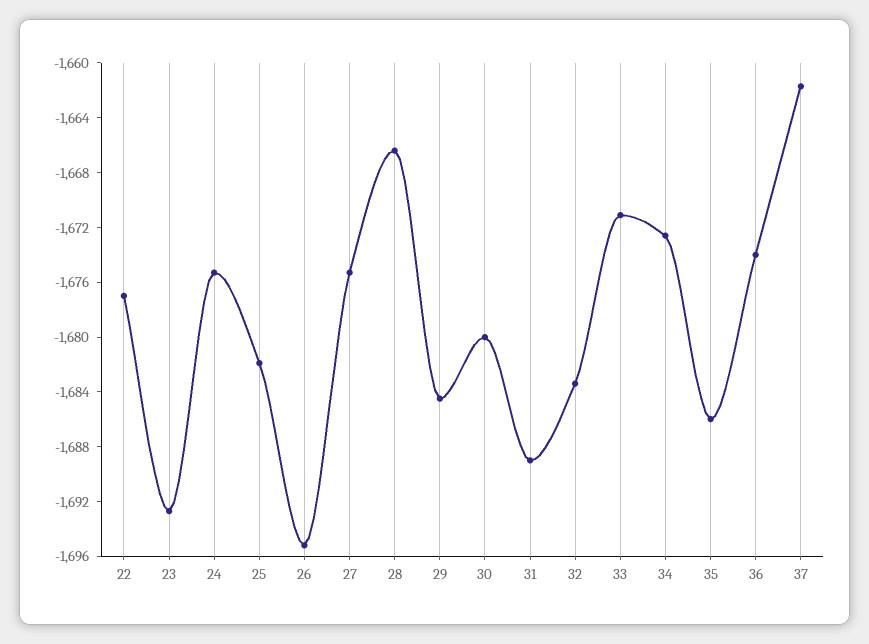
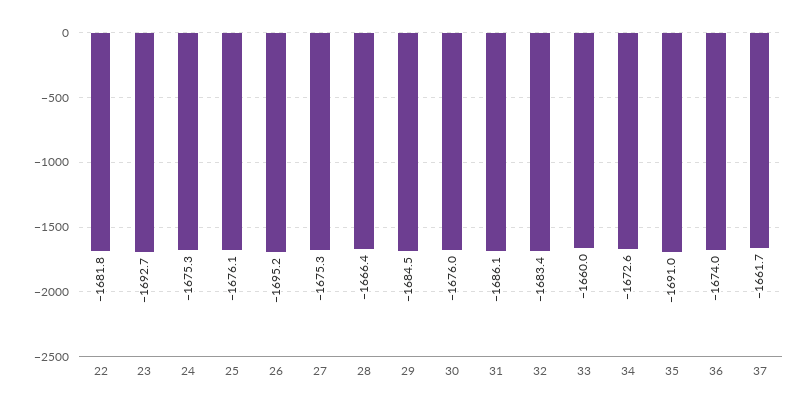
22: -1677 -> -1681.8
25: -1682 -> -1676.1
30: -1680 -> -1676
31: -1689 -> -1686.1
33: -1671 -> -1660
35: -1686 -> -1691

